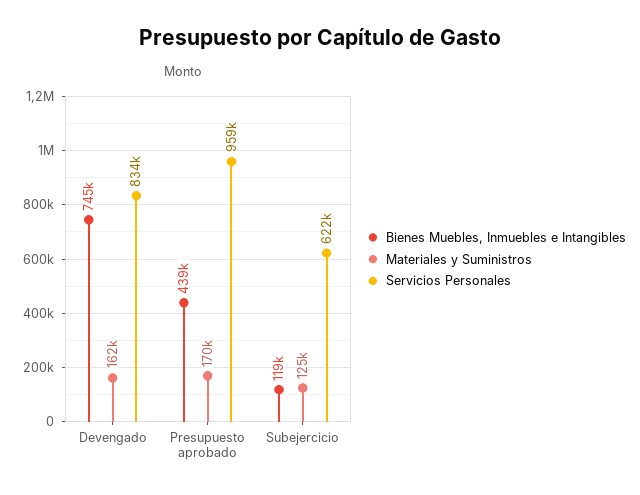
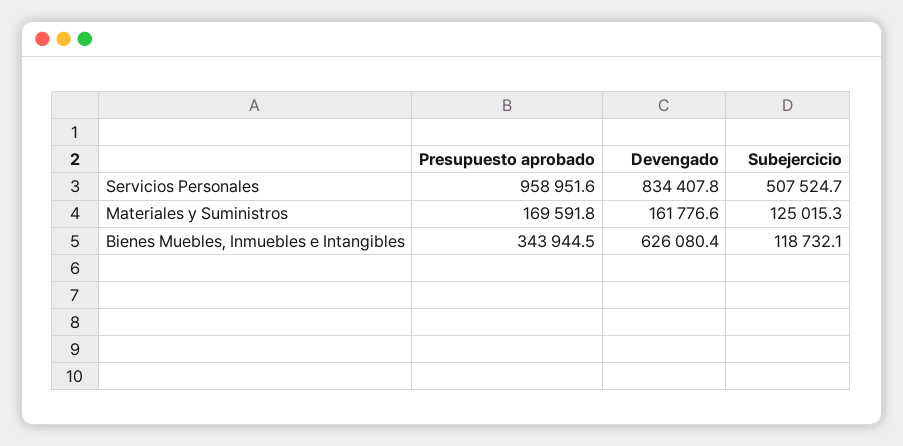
Bienes Muebles, Inmuebles e Intangibles, Devengado: 745000 -> 626080.4
Bienes Muebles, Inmuebles e Intangibles, Presupuesto aprobado: 439000 -> 343944.5
Servicios Personales, Subejercicio: 622000 -> 507524.7

